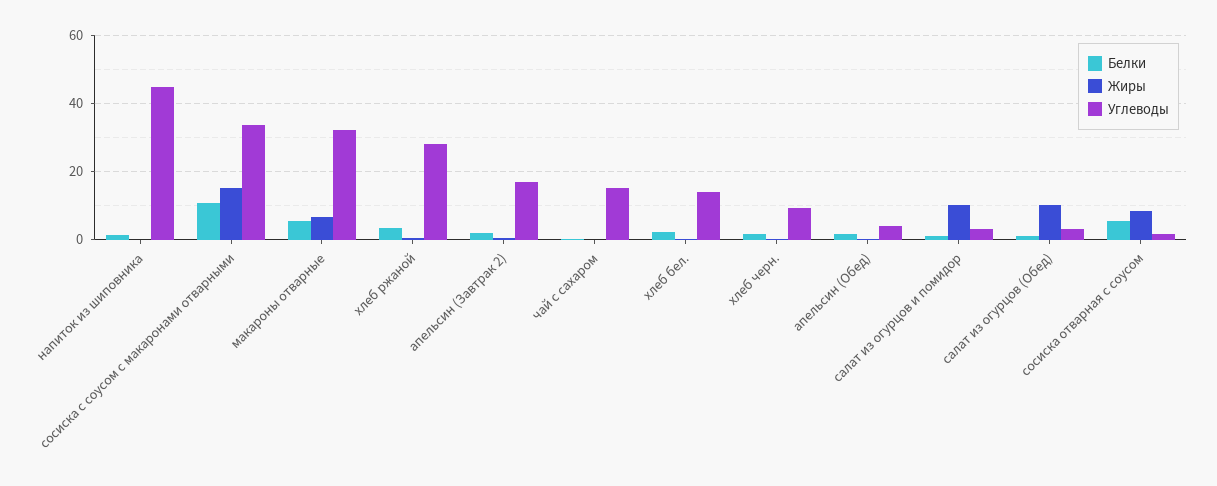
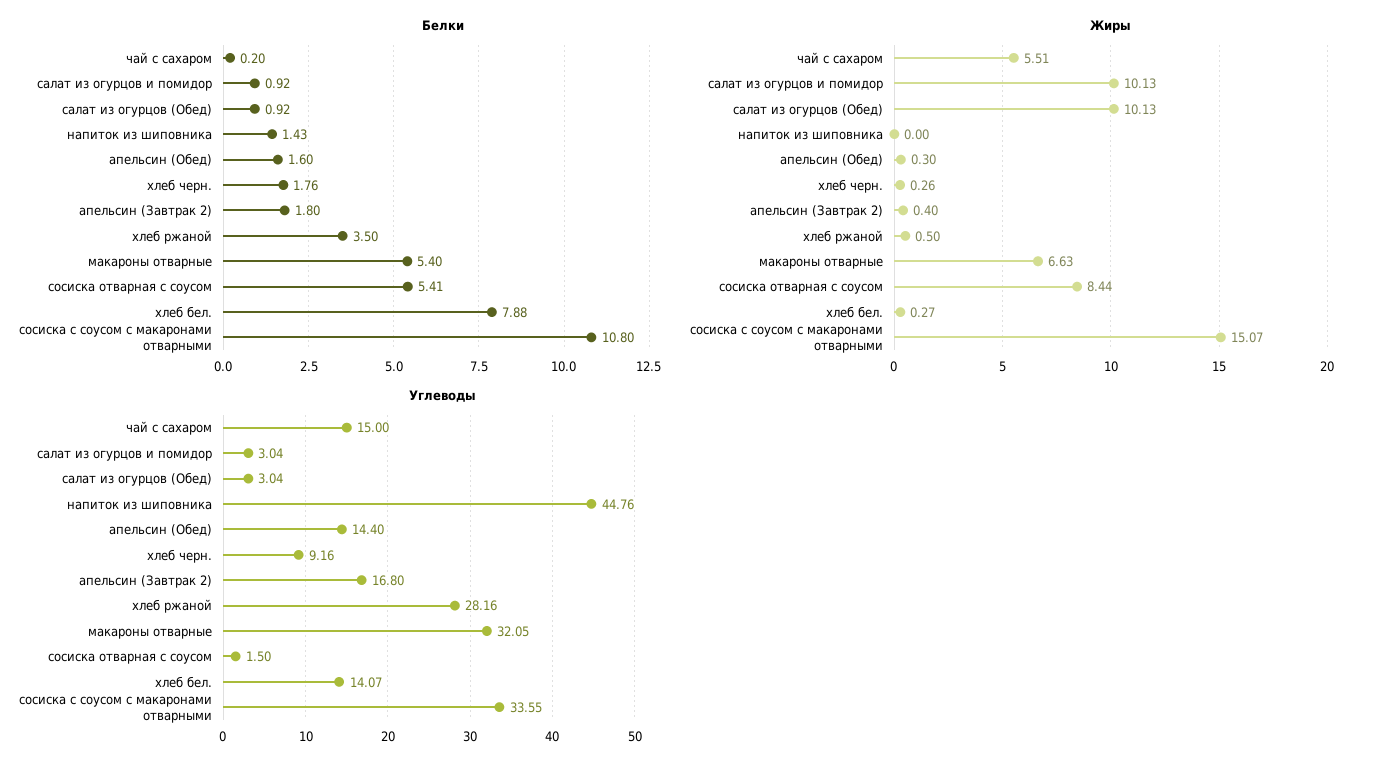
Жиры, чай с сахаром: 0 -> 5.51
Белки, хлеб бел.: 2 -> 7.88
Углеводы, апельсин (Обед): 4 -> 14.4

